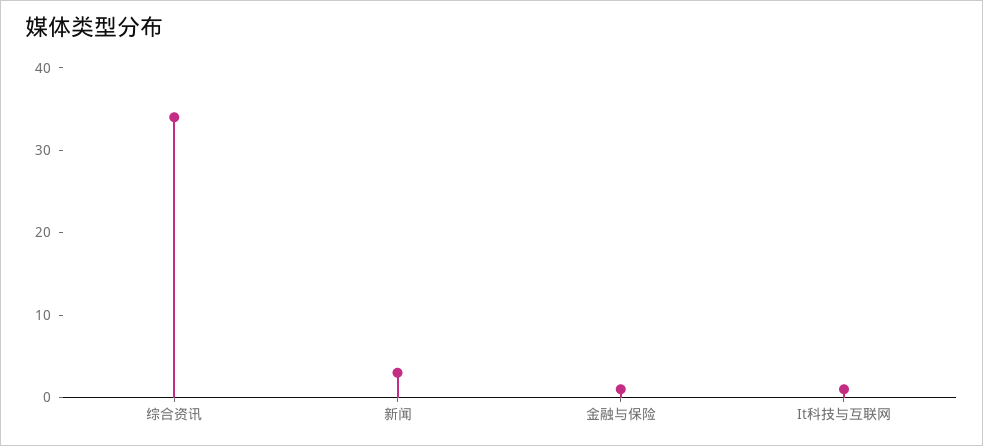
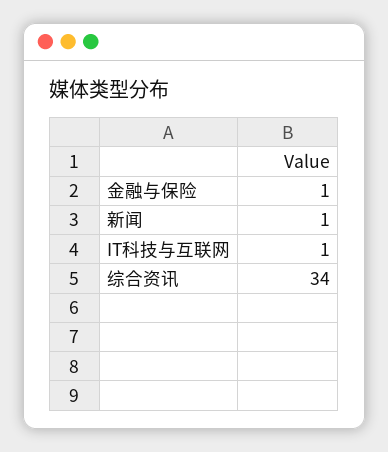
新闻: 3 -> 1

